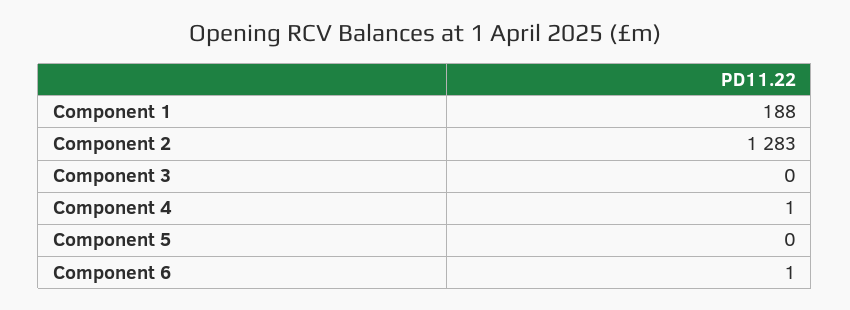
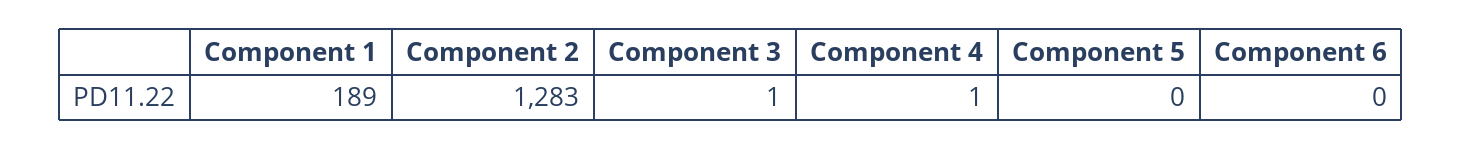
Component 1: 188 -> 189
Component 3: 0 -> 1
Component 6: 1 -> 0

